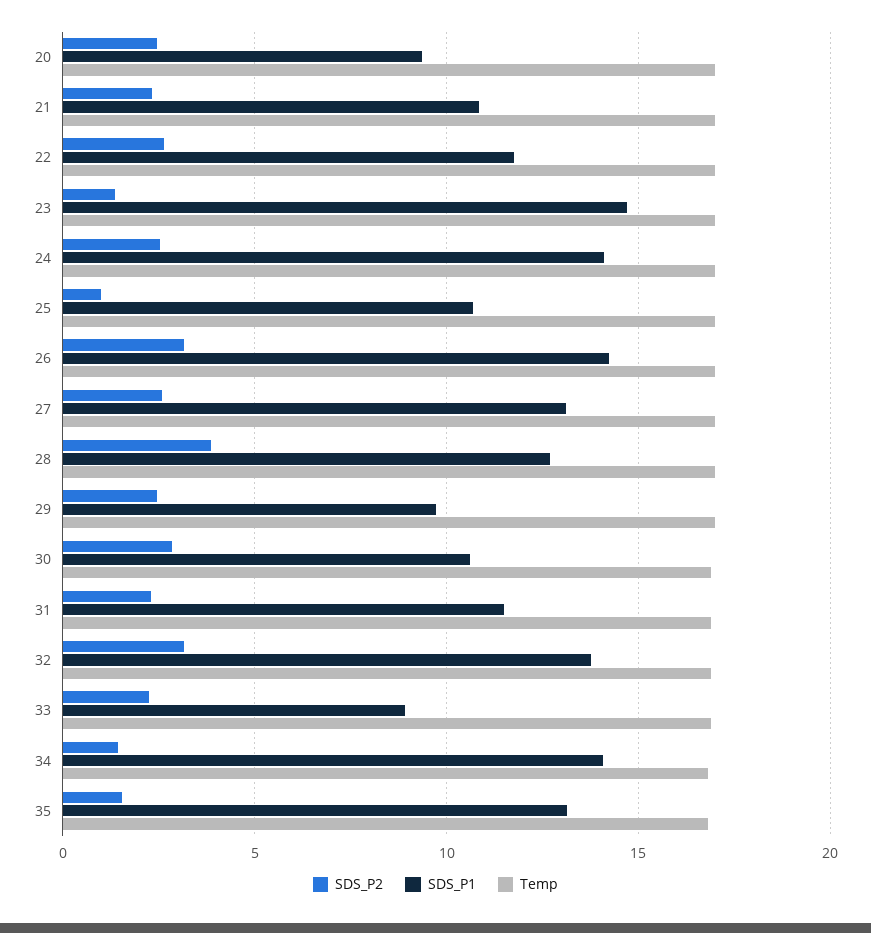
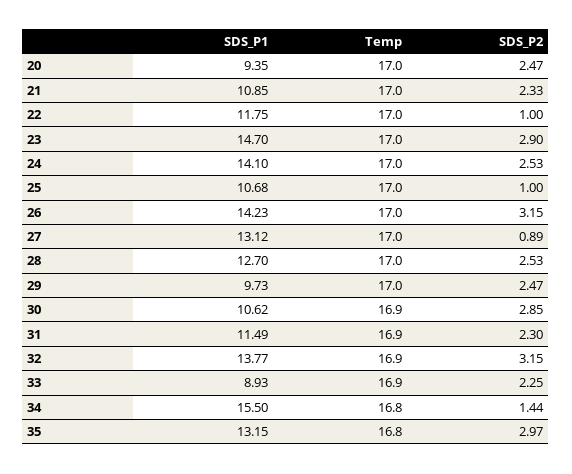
SDS_P2, 22: 2.5 -> 1
SDS_P2, 23: 1.5 -> 2.9
SDS_P2, 27: 2.5 -> 0.89
SDS_P2, 28: 4 -> 2.53
SDS_P1, 34: 14 -> 15.5
SDS_P2, 35: 1.5 -> 2.97

